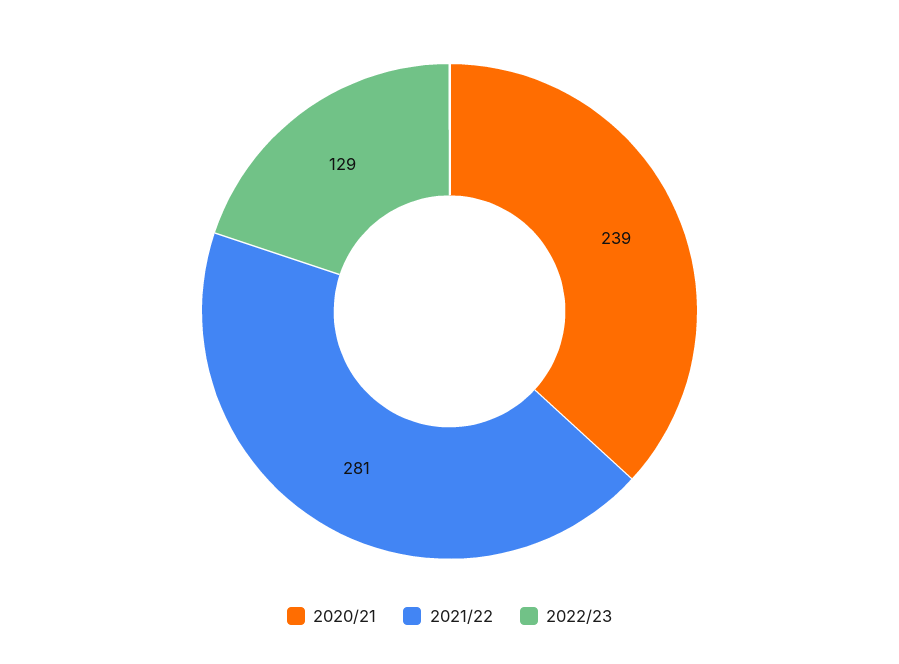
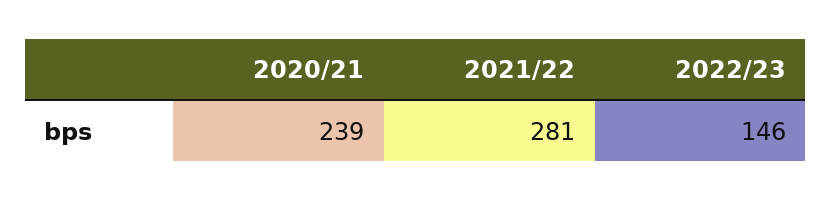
2022/23: 129 -> 146

